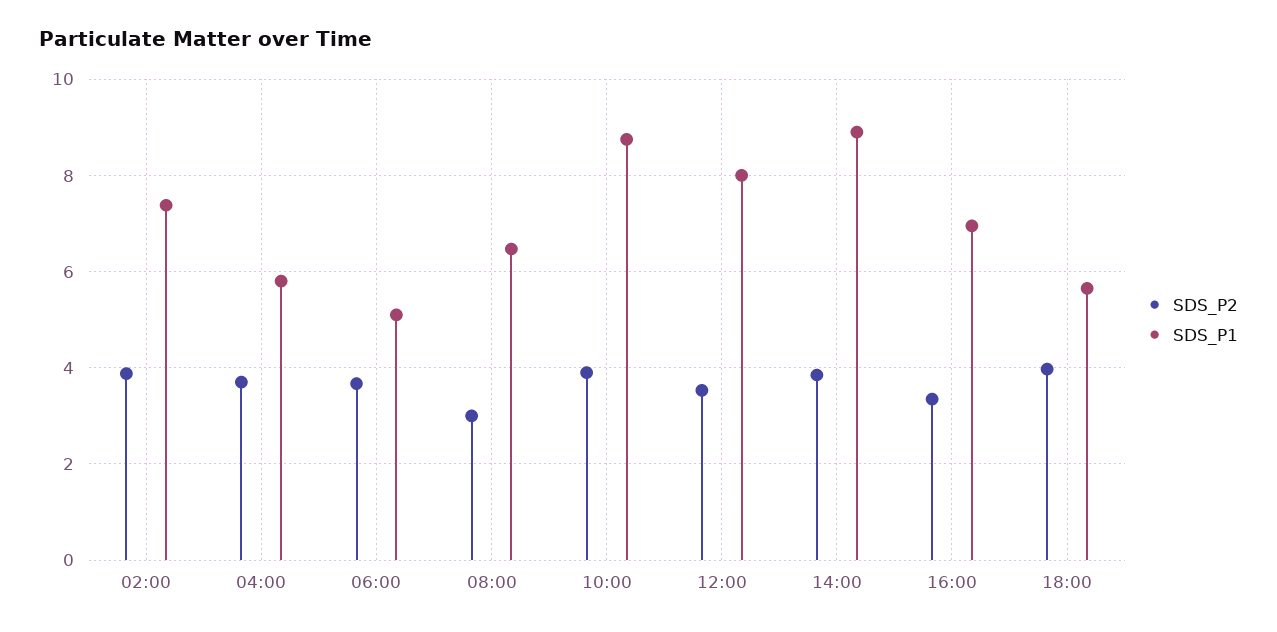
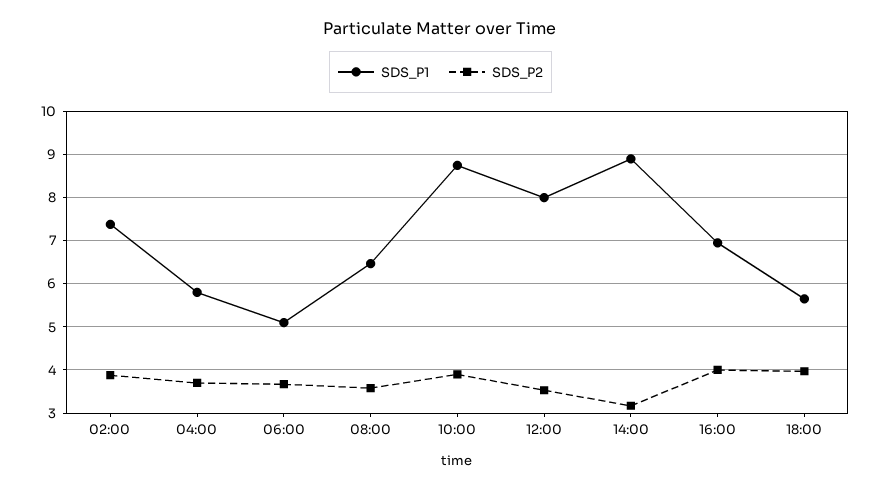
SDS_P2, 08:00: 3 -> 3.6
SDS_P2, 14:00: 3.8 -> 3.2
SDS_P2, 16:00: 3.4 -> 4

